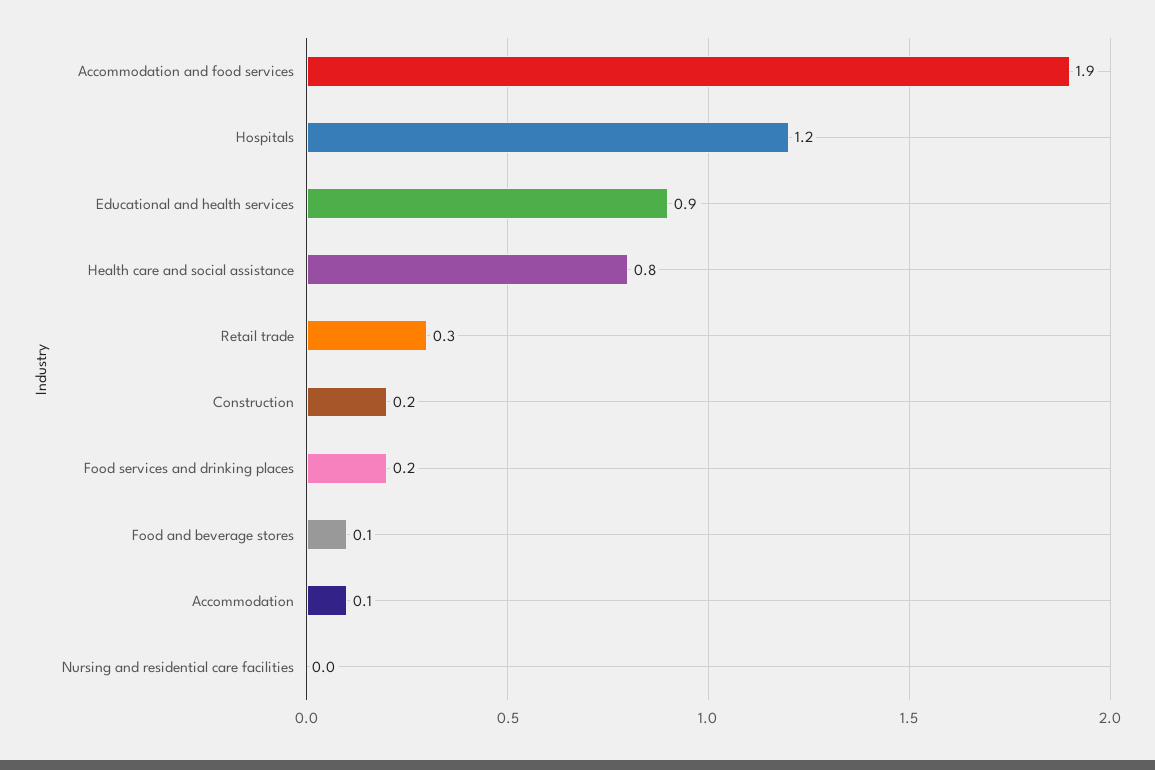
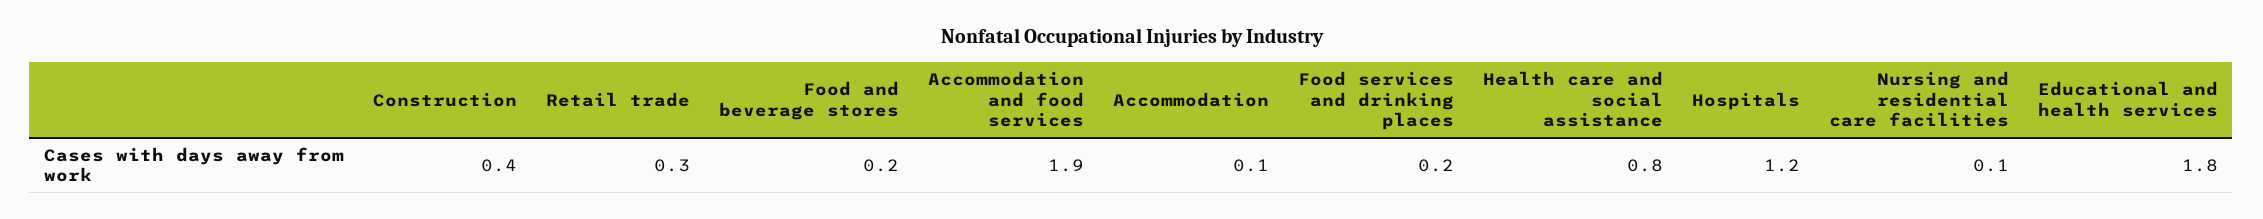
Educational and health services: 0.9 -> 1.8
Construction: 0.2 -> 0.4
Food and beverage stores: 0.1 -> 0.2
Nursing and residential care facilities: 0 -> 0.1

